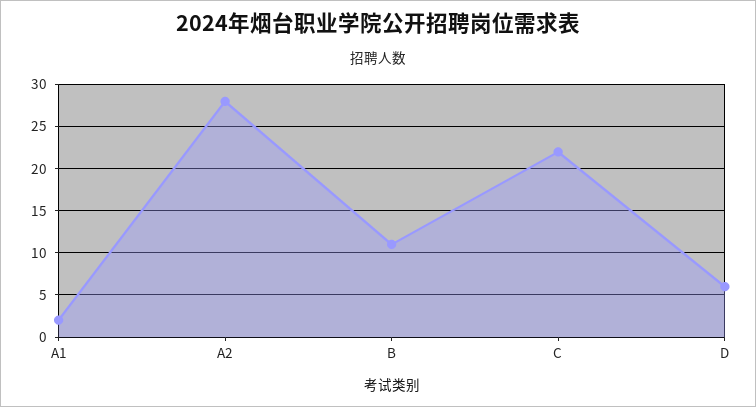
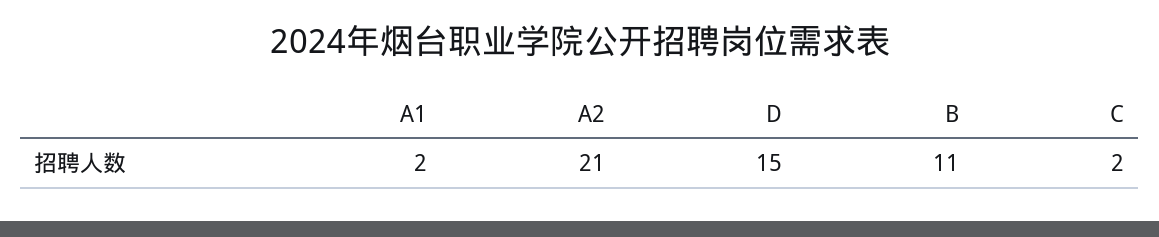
A2: 28 -> 21
C: 22 -> 2
D: 6 -> 15

